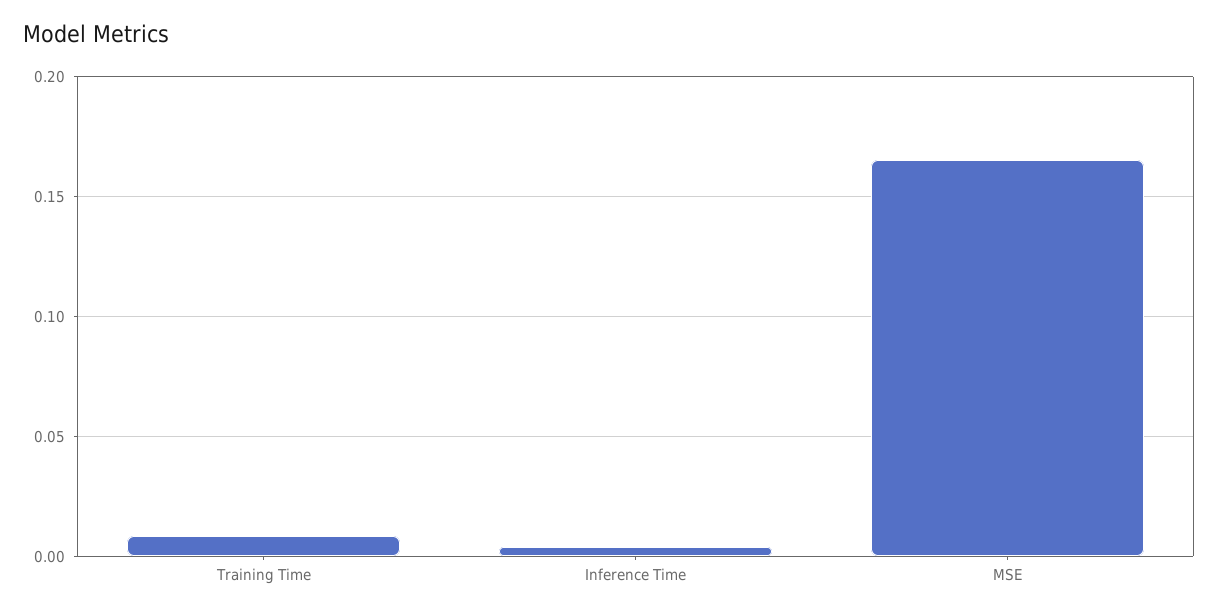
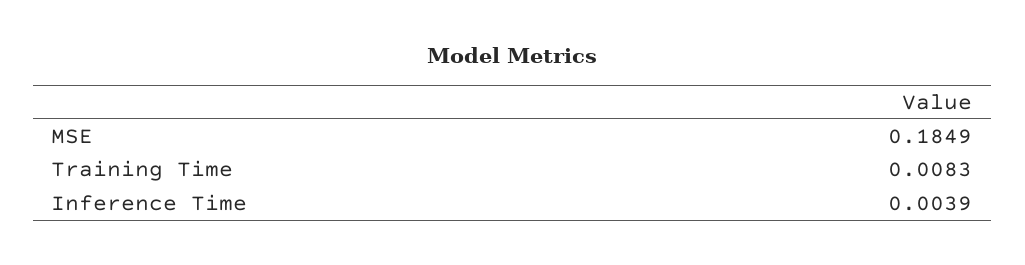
MSE: 0.165 -> 0.1849

